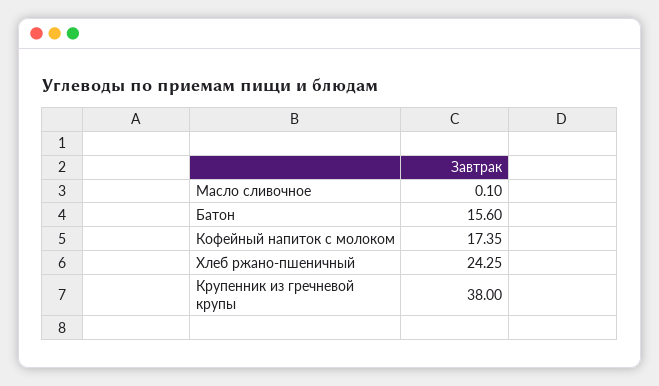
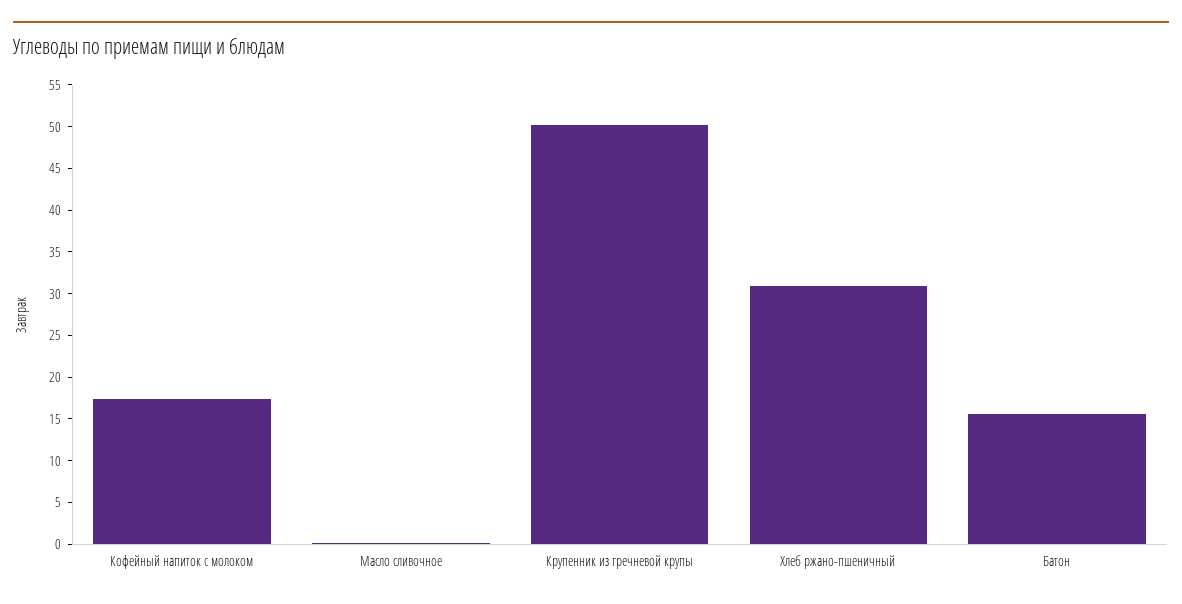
Хлеб ржано-пшеничный: 24.25 -> 31
Крупенник из гречневой крупы: 38 -> 50

